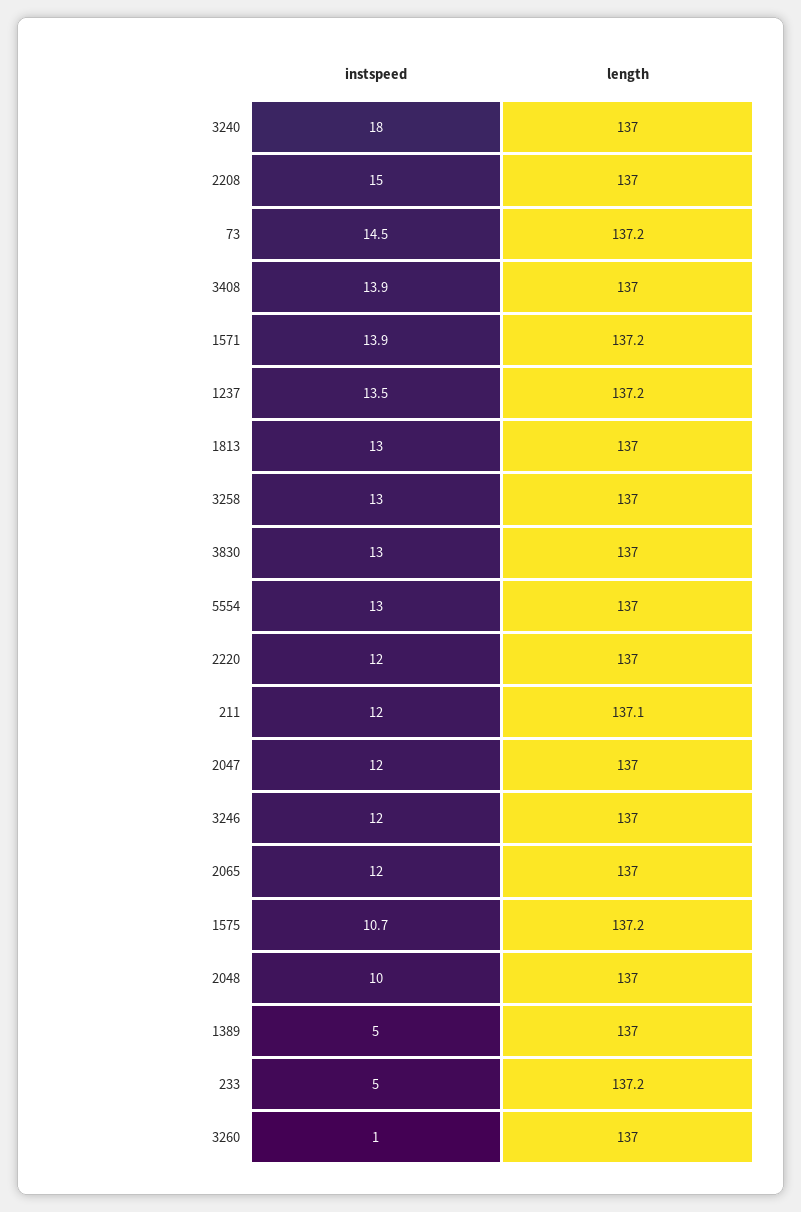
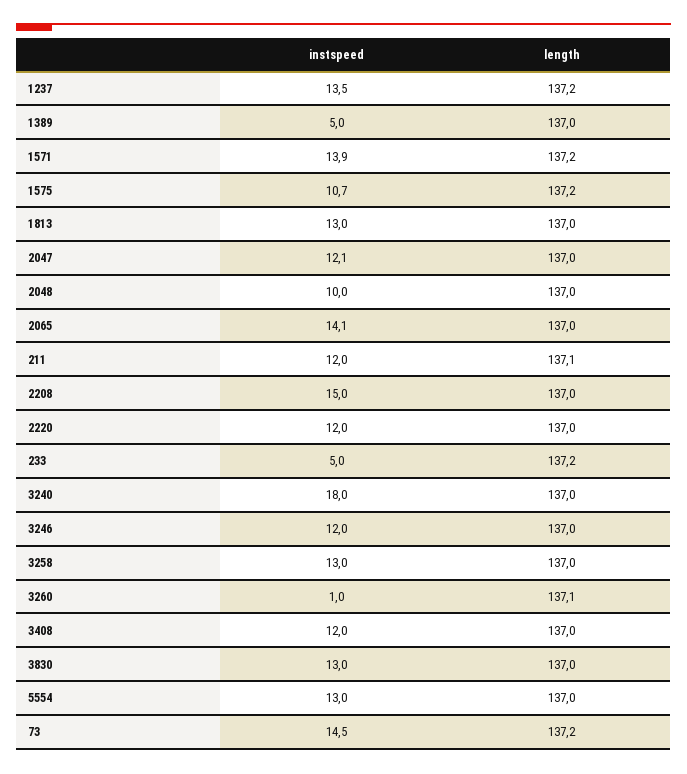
instspeed, 3408: 13.9 -> 12
instspeed, 2047: 12 -> 12.1
instspeed, 2065: 12 -> 14.1
length, 3260: 137 -> 137.1

